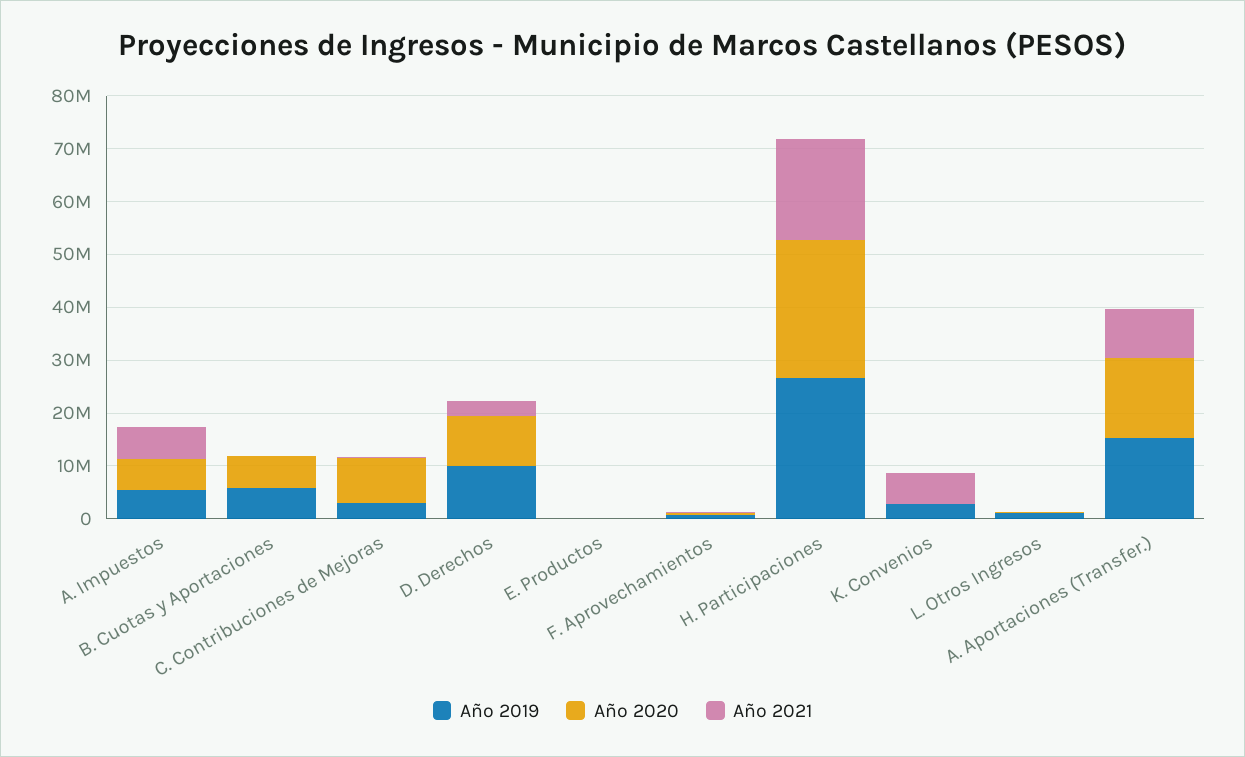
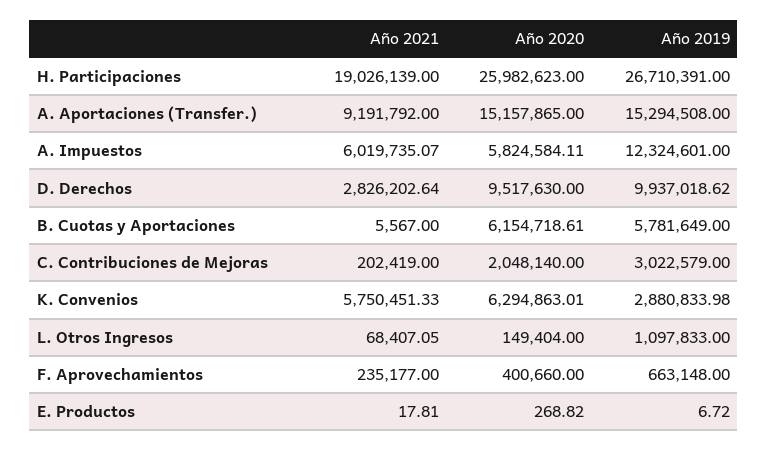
Año 2019, A. Impuestos: 6000000 -> 12324601
Año 2020, C. Contribuciones de Mejoras: 8000000 -> 2048140
Año 2020, K. Convenios: 0 -> 6294863.01

